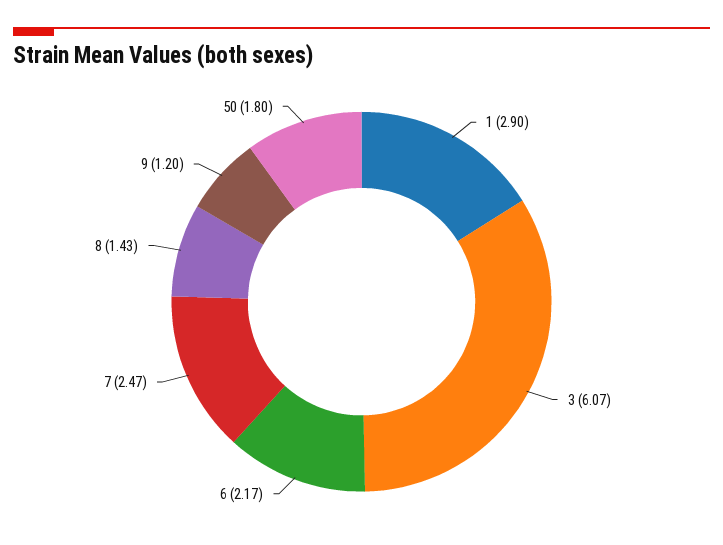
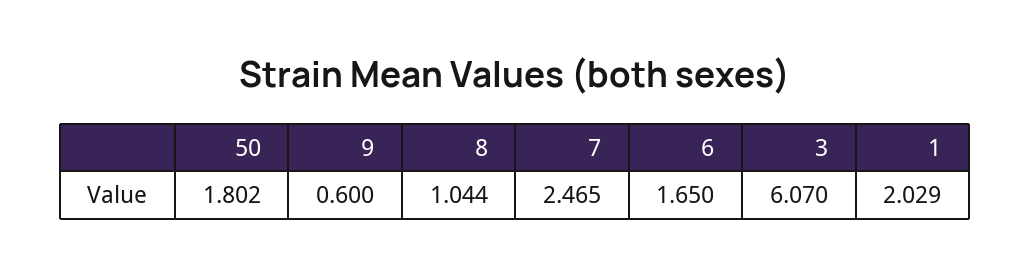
1: 2.9 -> 2.029
6: 2.17 -> 1.65
8: 1.43 -> 1.044
9: 1.2 -> 0.6

